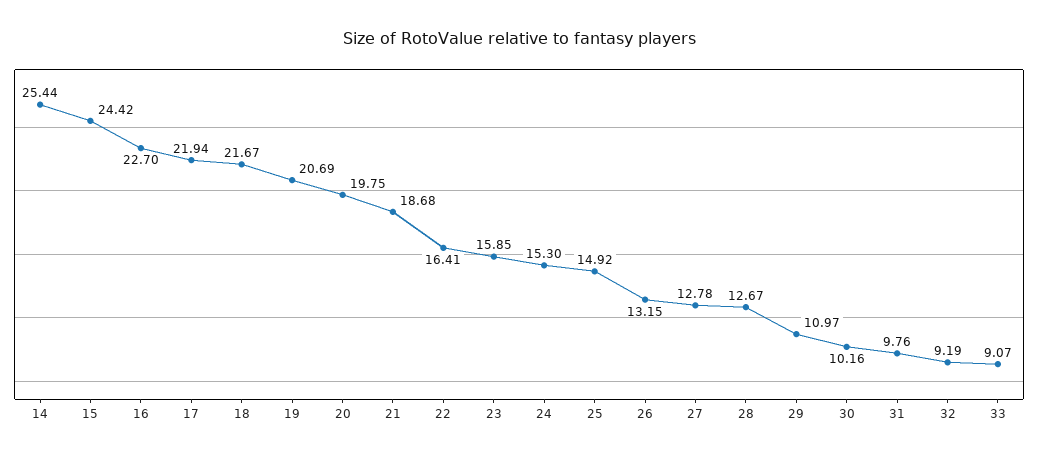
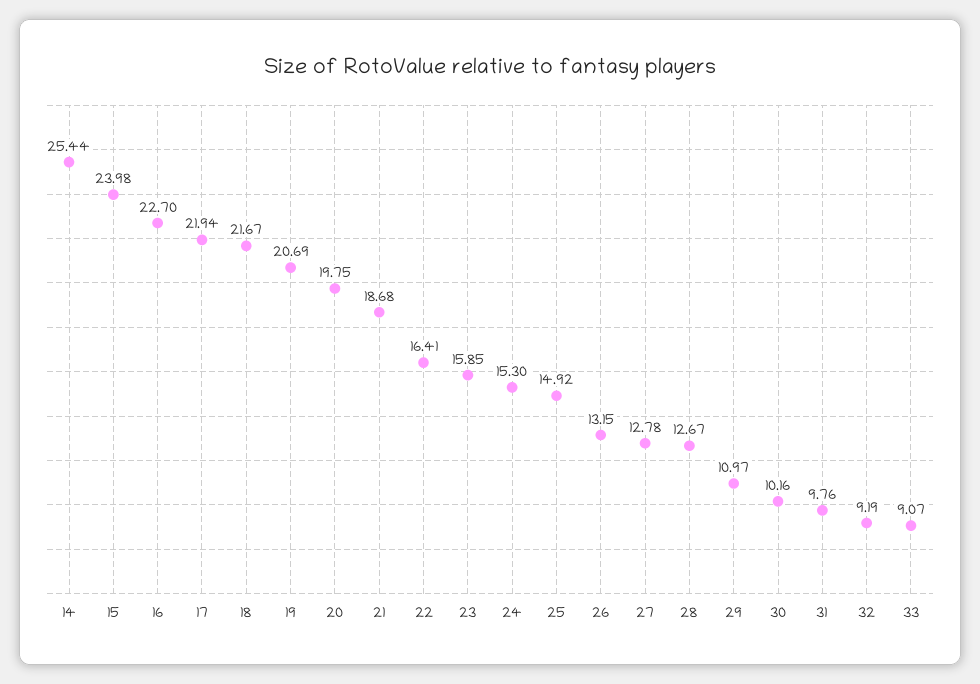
15: 24.42 -> 23.98

